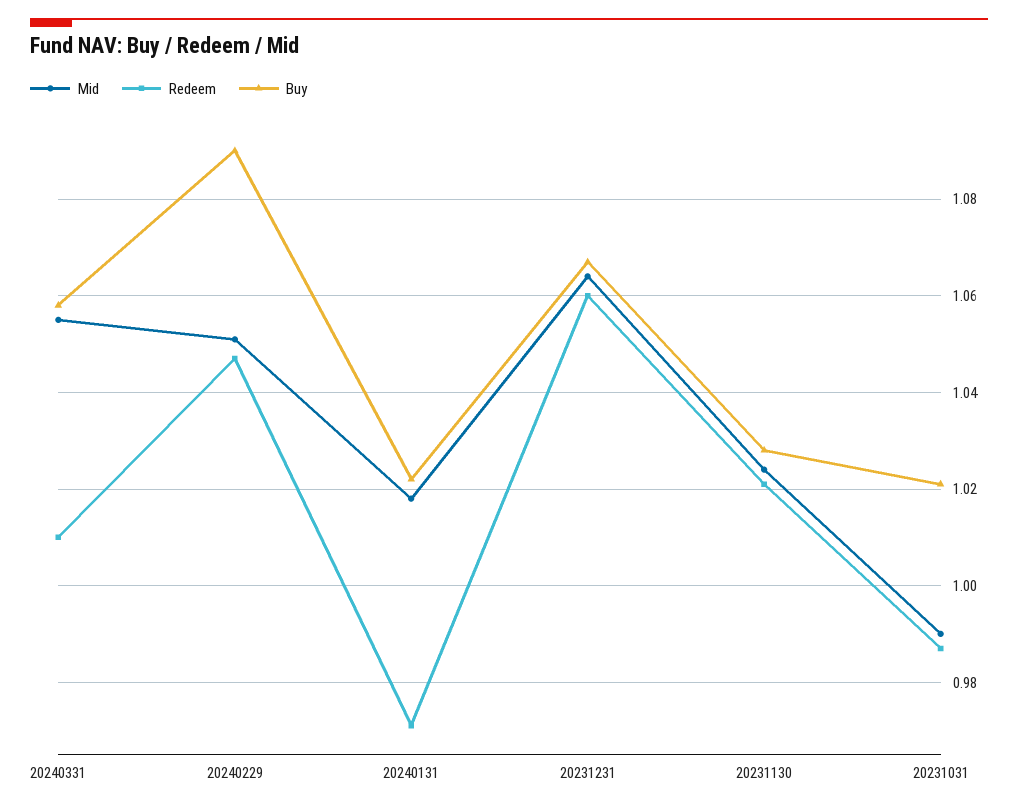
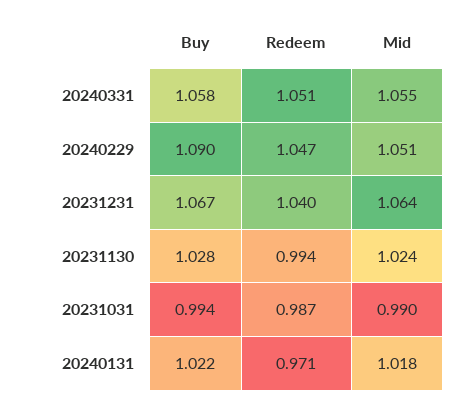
Redeem, 20240331: 1.01 -> 1.051
Redeem, 20231231: 1.06 -> 1.04
Redeem, 20231130: 1.02 -> 0.994
Buy, 20231031: 1.02 -> 0.994

